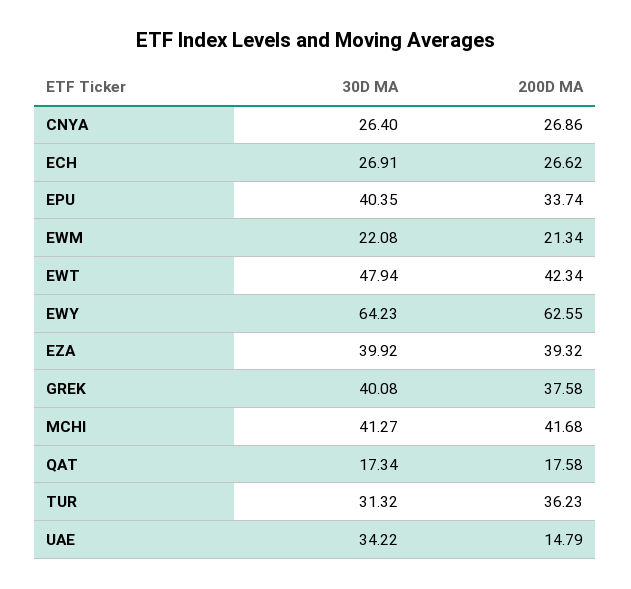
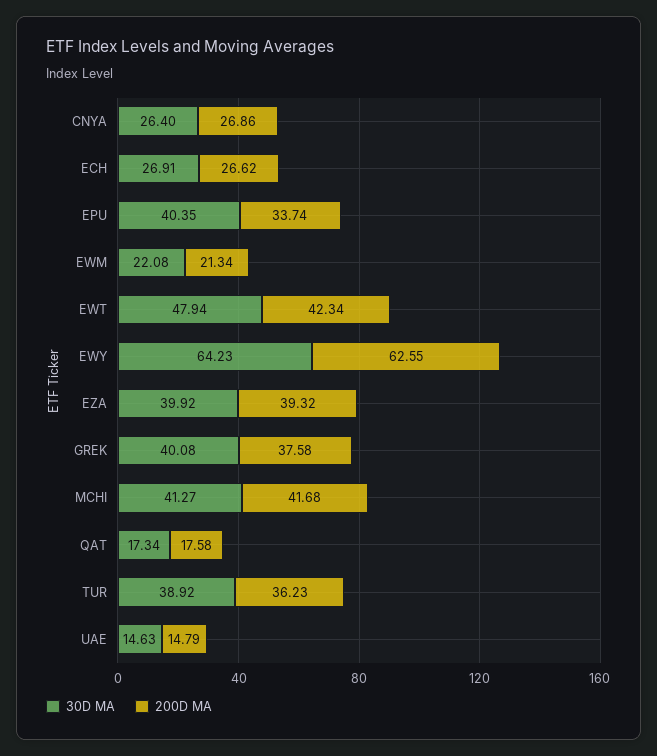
30D MA, TUR: 31.32 -> 38.92
30D MA, UAE: 34.22 -> 14.63

